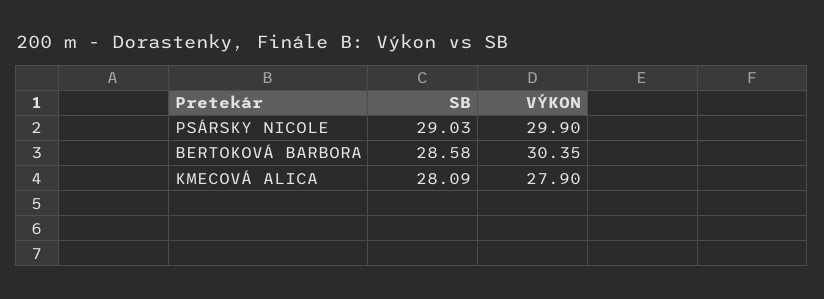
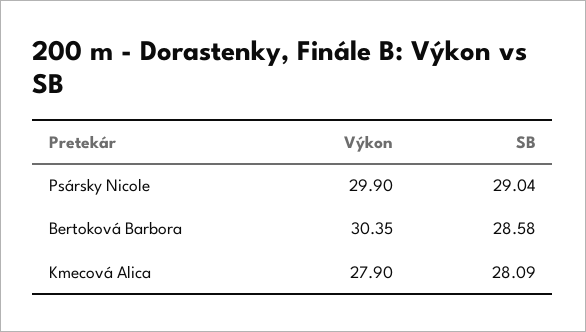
SB, PSÁRSKY NICOLE: 29.03 -> 29.04

